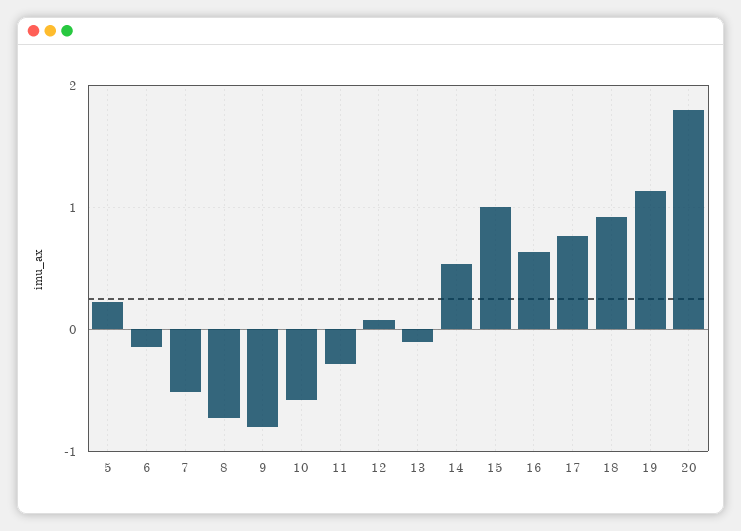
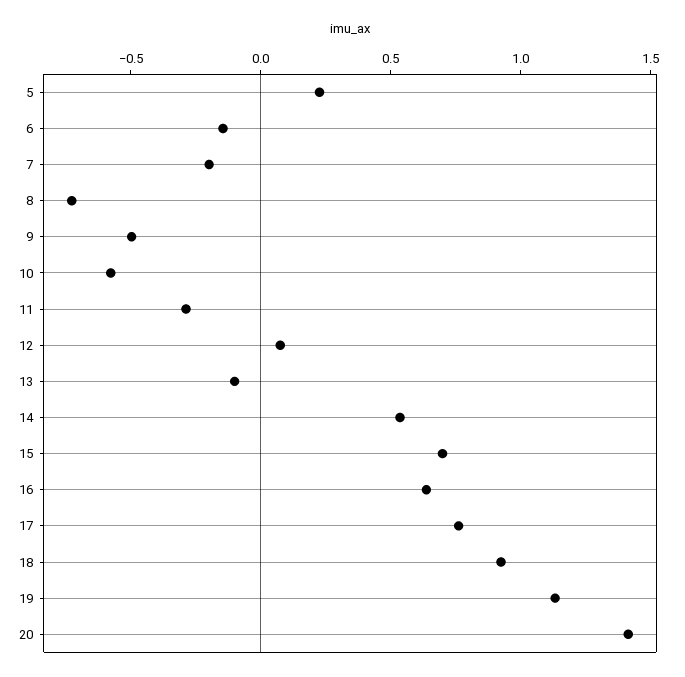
7: -0.5 -> -0.2
9: -0.8 -> -0.5
15: 1 -> 0.7
20: 1.8 -> 1.4

